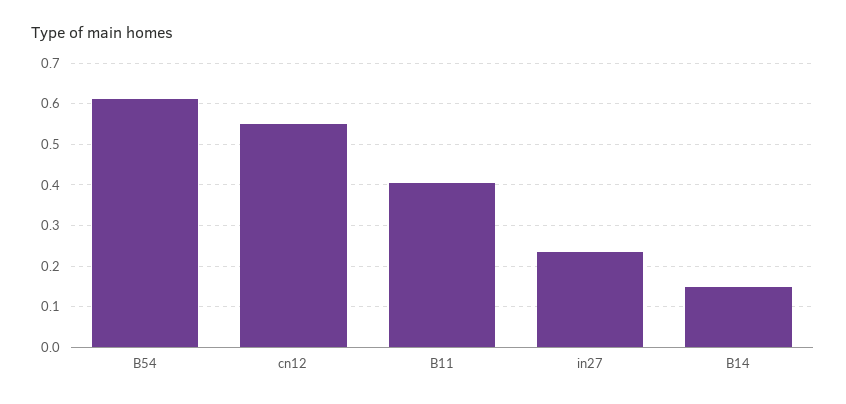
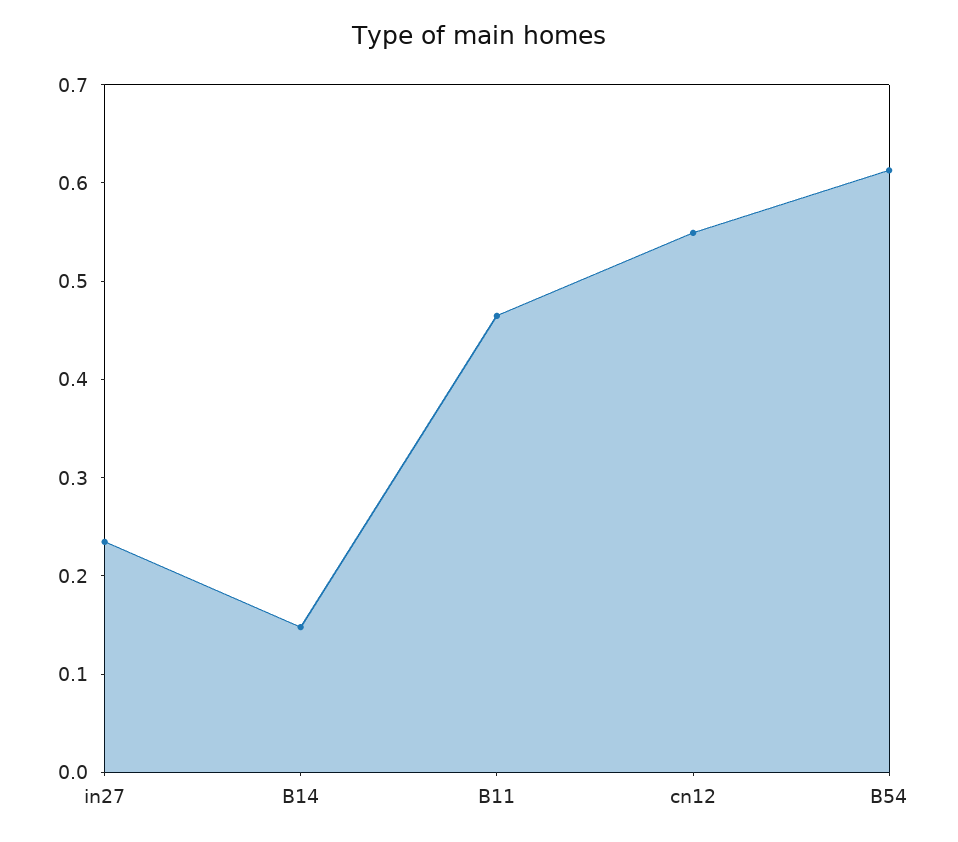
B11: 0.4 -> 0.46

